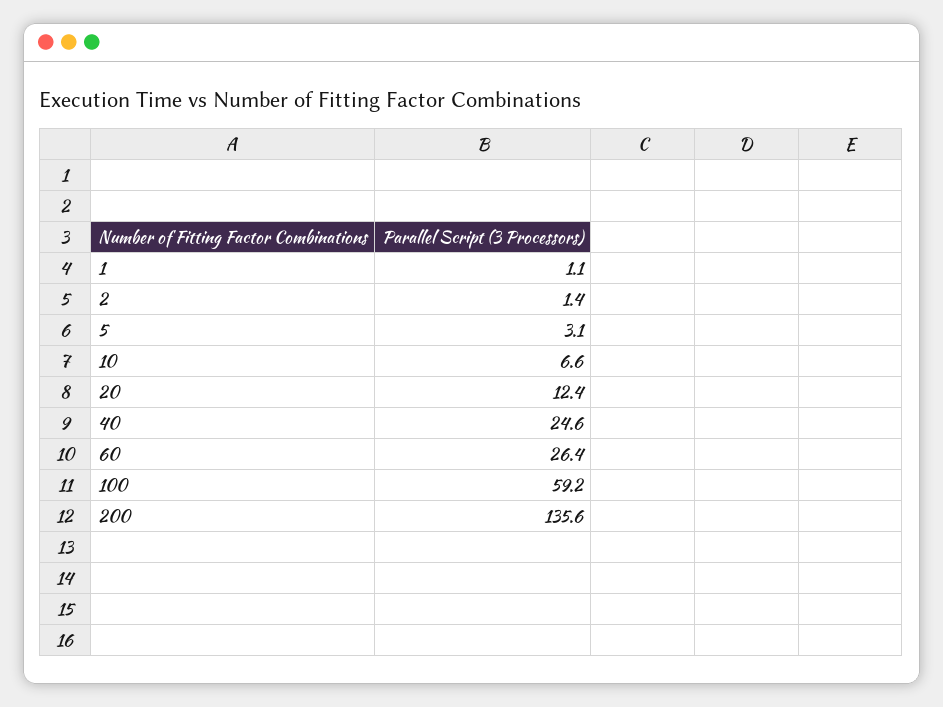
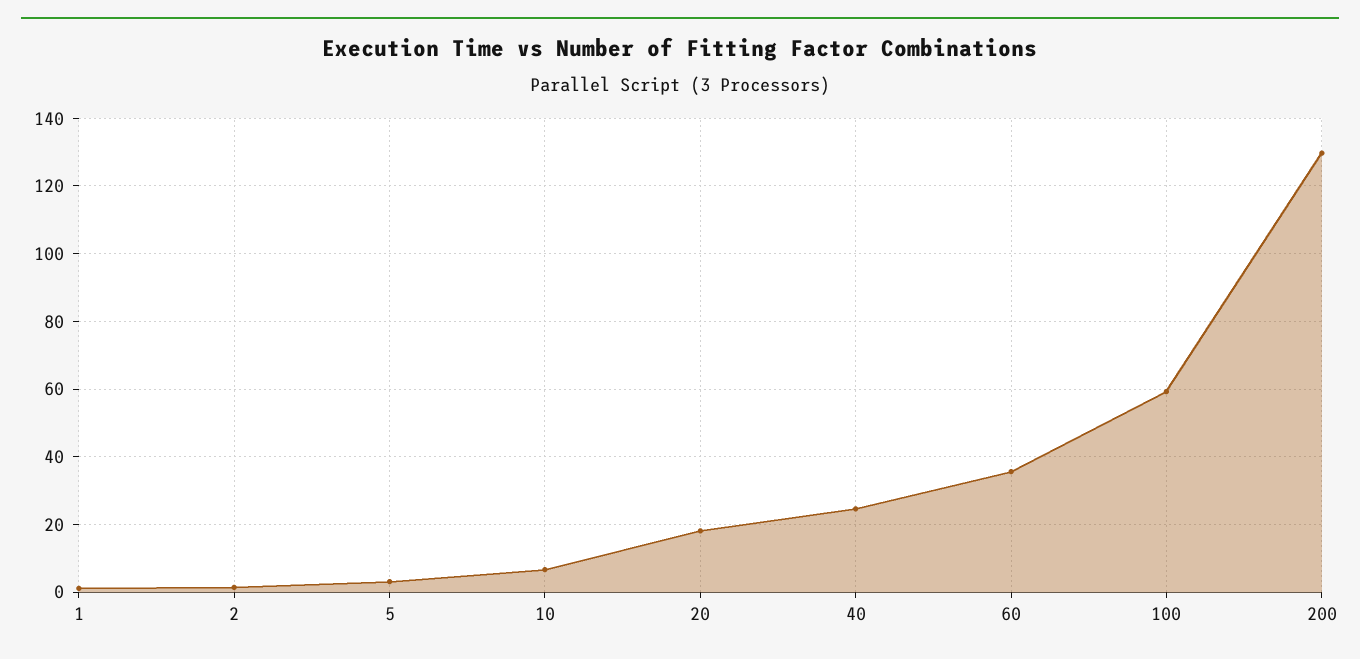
20: 12.4 -> 18
60: 26.4 -> 36
200: 135.6 -> 130

